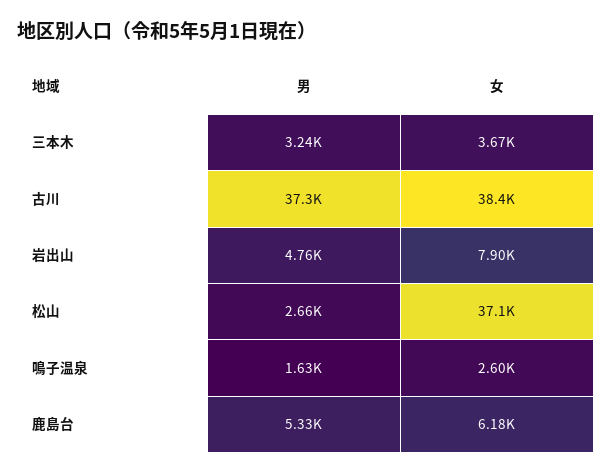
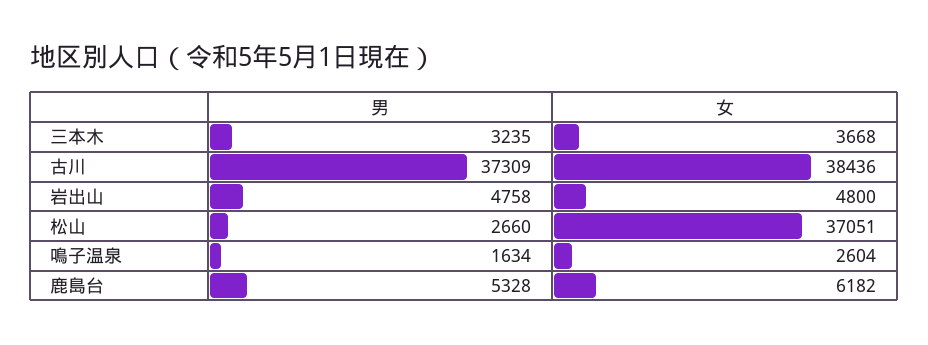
女, 岩出山: 7900 -> 4800

